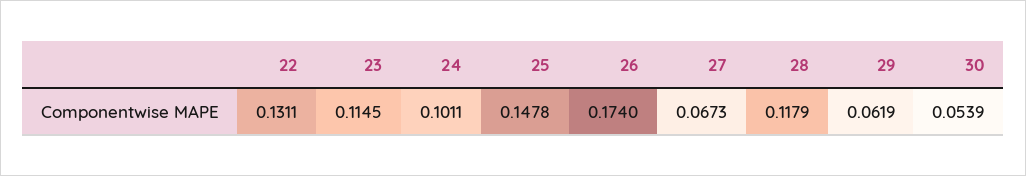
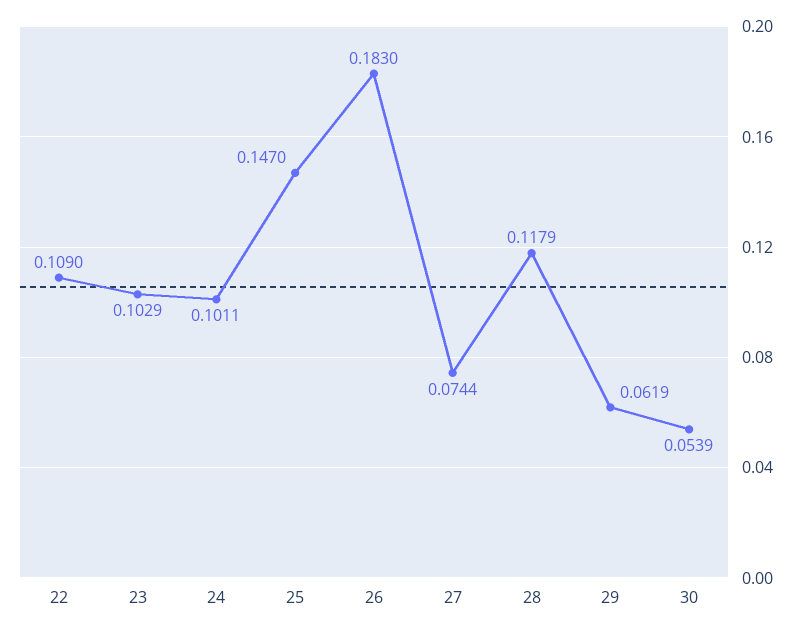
22: 0.1311 -> 0.109
23: 0.1145 -> 0.1029
25: 0.1478 -> 0.147
26: 0.174 -> 0.183
27: 0.0673 -> 0.0744

